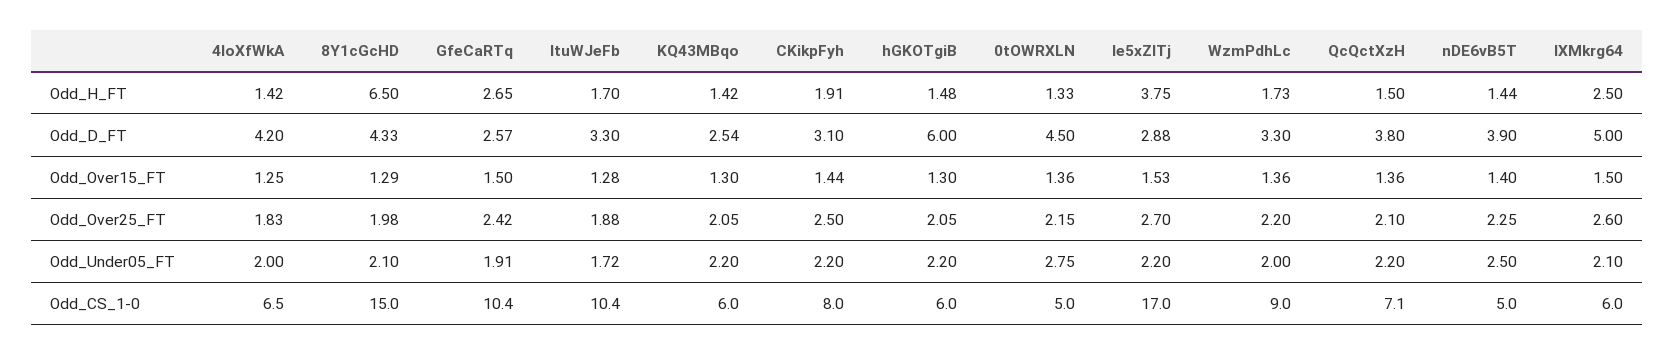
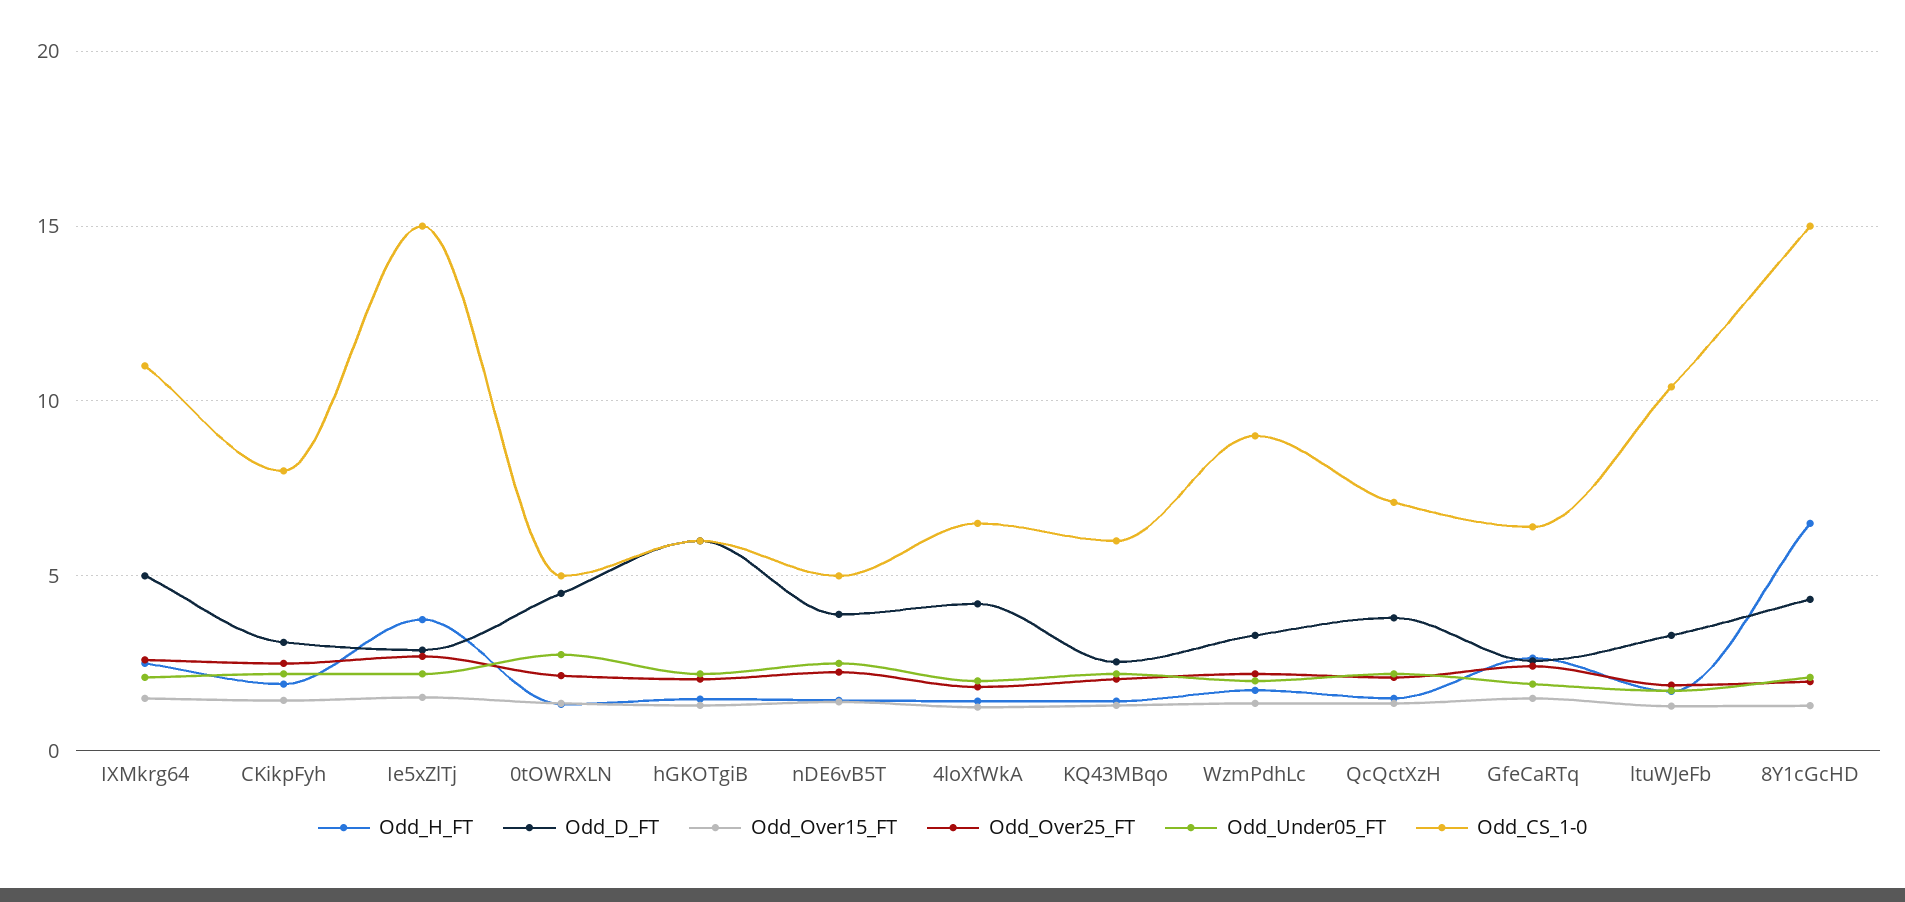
Odd_CS_1-0, GfeCaRTq: 10.4 -> 6.5
Odd_CS_1-0, Ie5xZlTj: 17 -> 15
Odd_CS_1-0, IXMkrg64: 6 -> 11

